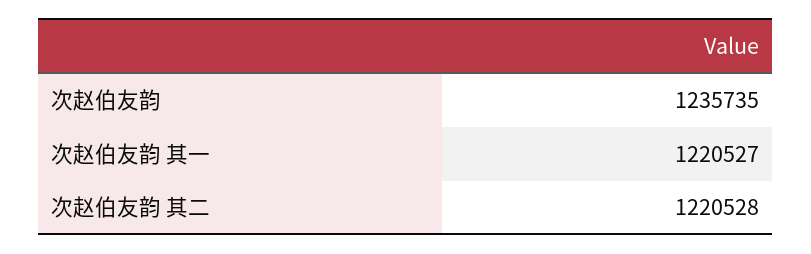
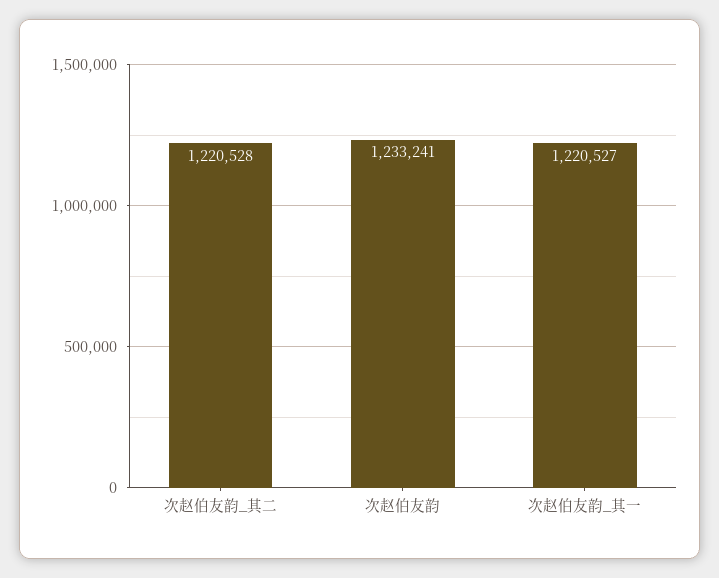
次赵伯友韵: 1235735 -> 1233241

